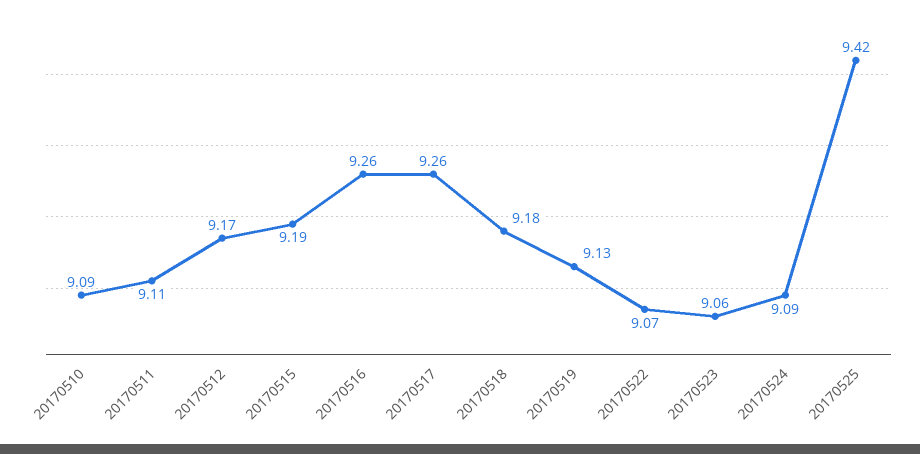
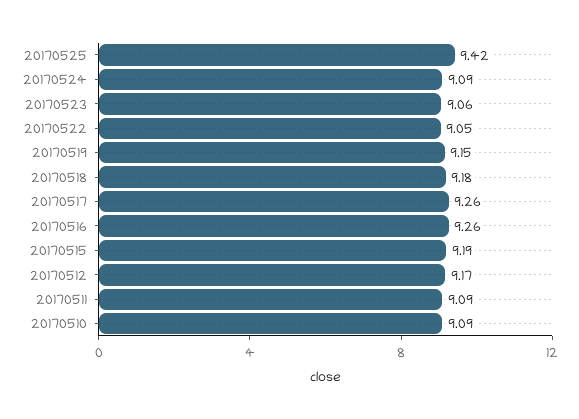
20170511: 9.11 -> 9.09
20170519: 9.13 -> 9.15
20170522: 9.07 -> 9.05

